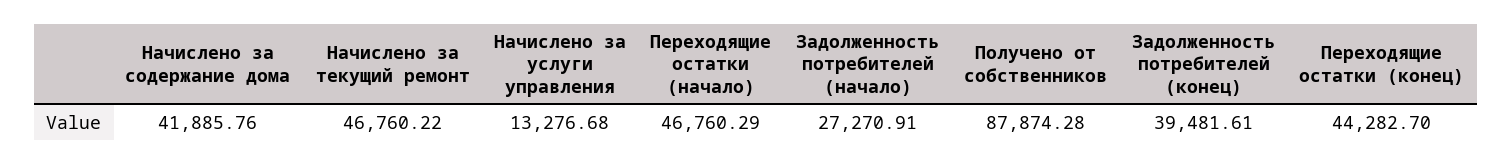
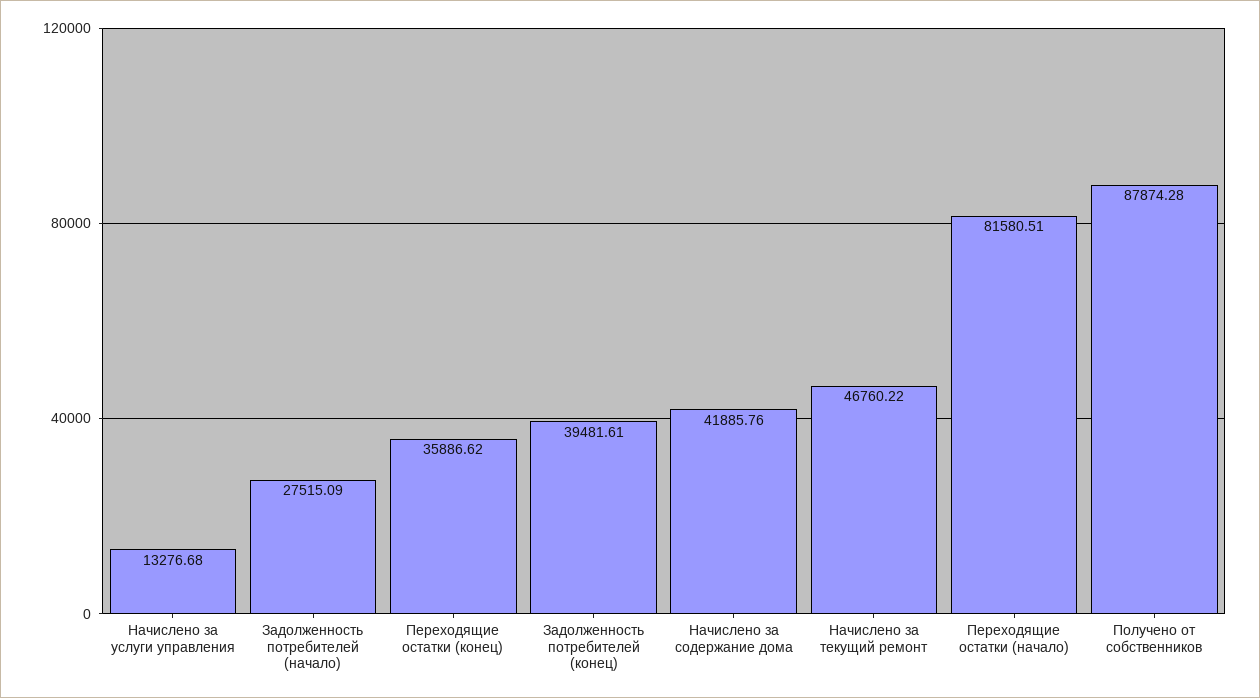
Переходящие остатки (начало): 46760.29 -> 81580.51
Задолженность потребителей (начало): 27270.91 -> 27515.09
Переходящие остатки (конец): 44282.7 -> 35886.62

